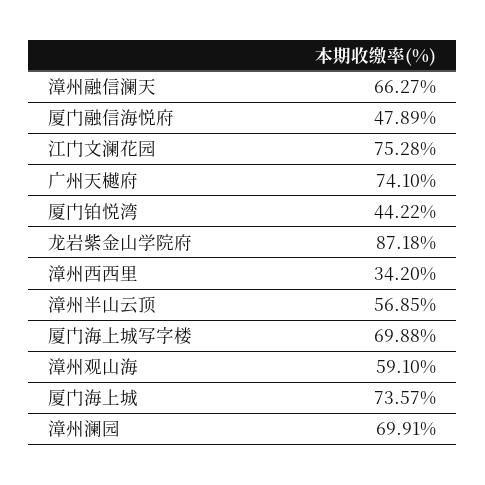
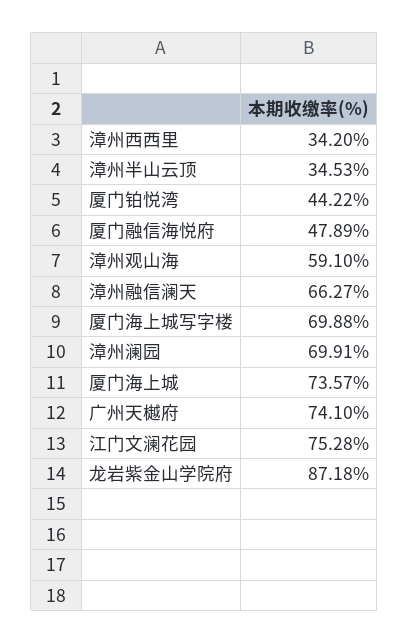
漳州半山云顶: 56.85 -> 34.53

